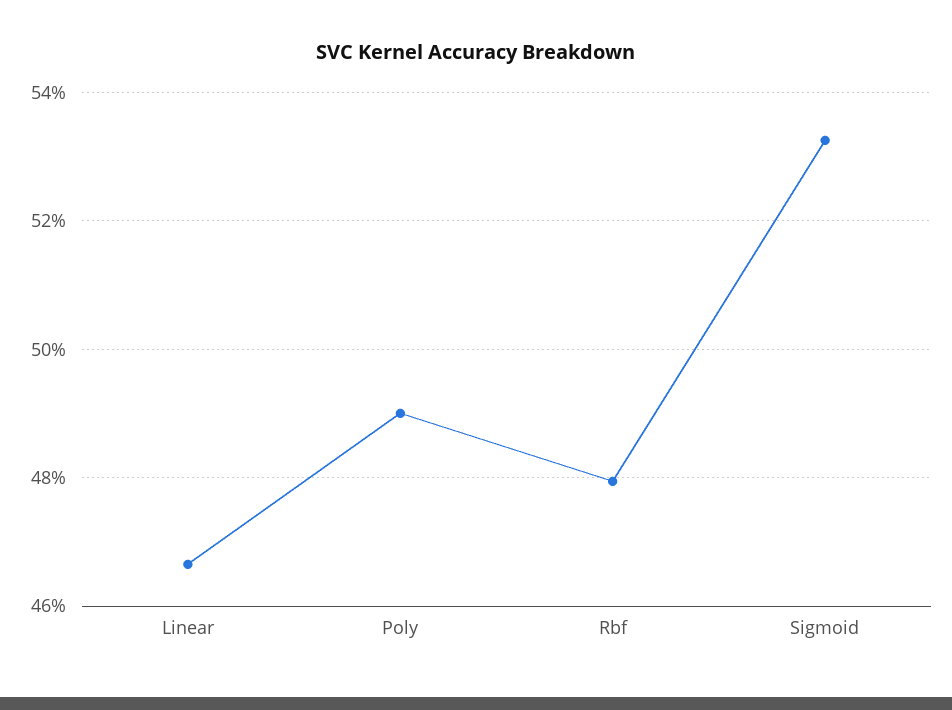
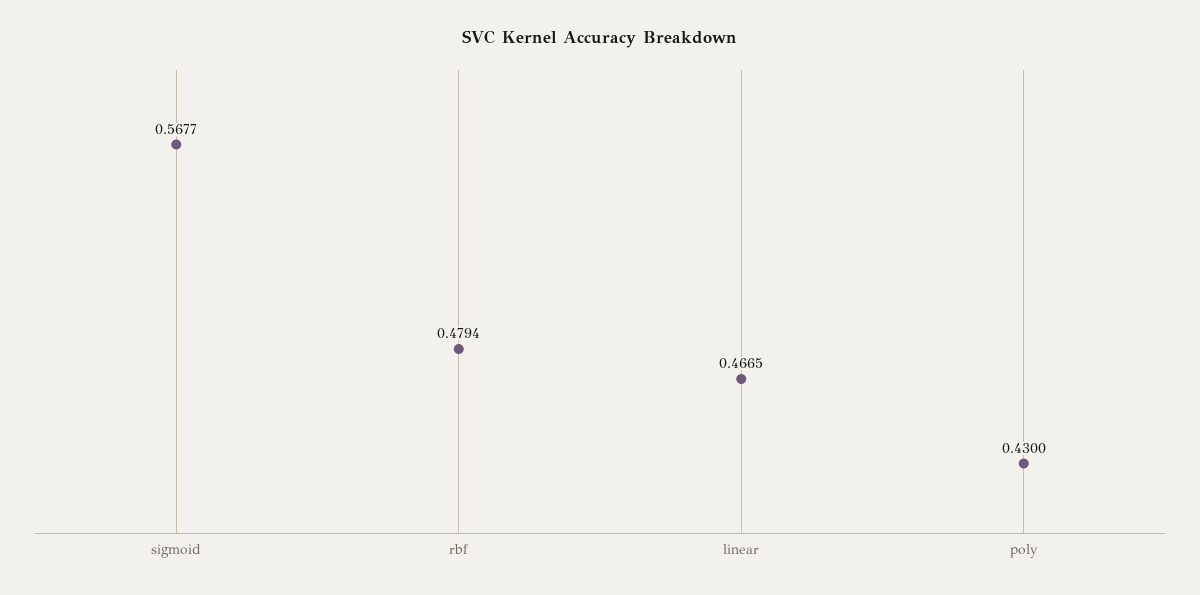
Poly: 0.49 -> 0.43
Sigmoid: 0.532 -> 0.5677

